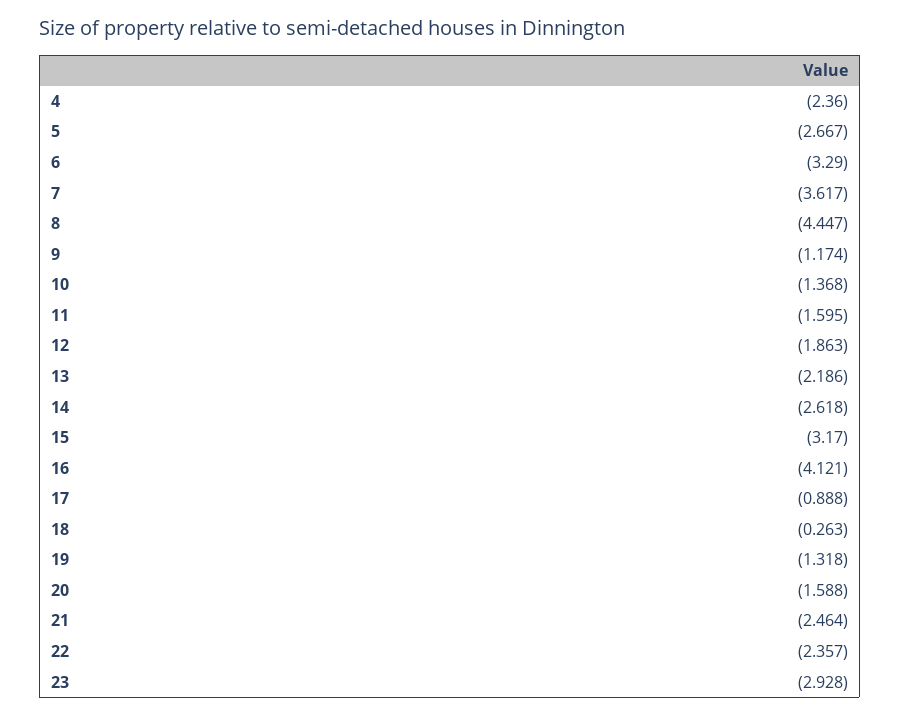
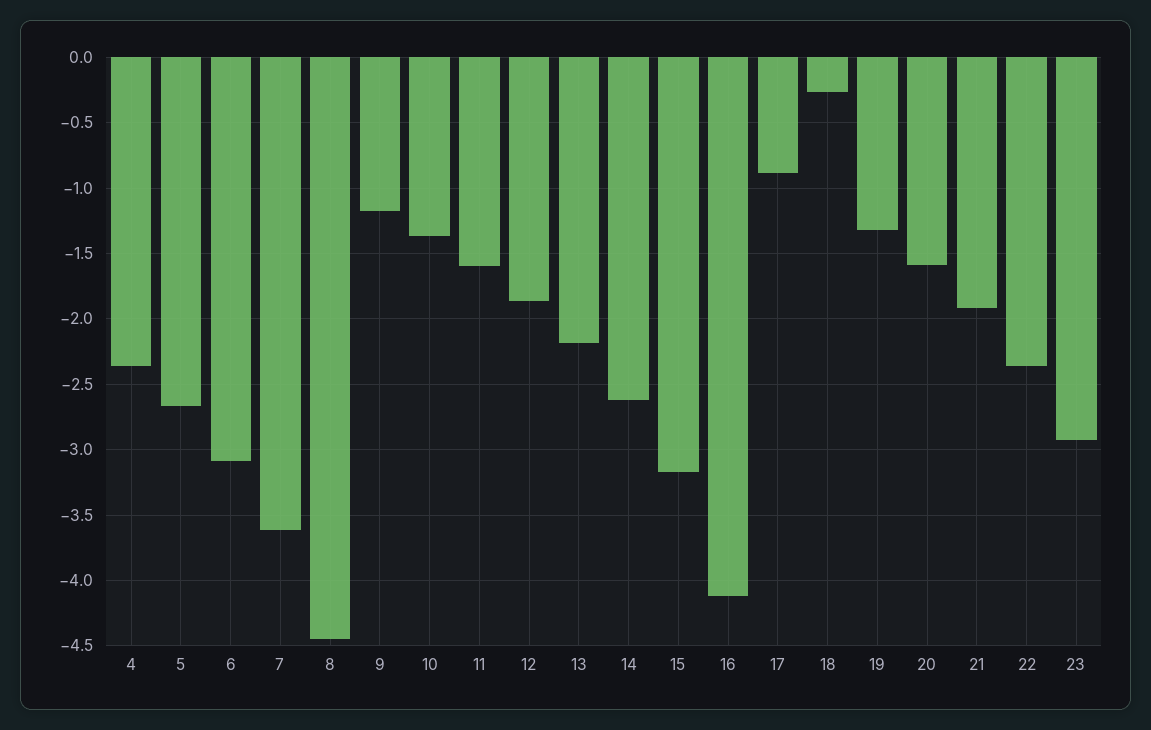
6: -3.29 -> -3.1
21: -2.464 -> -1.9

